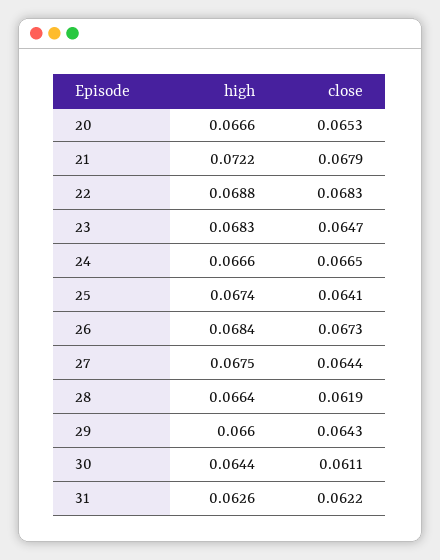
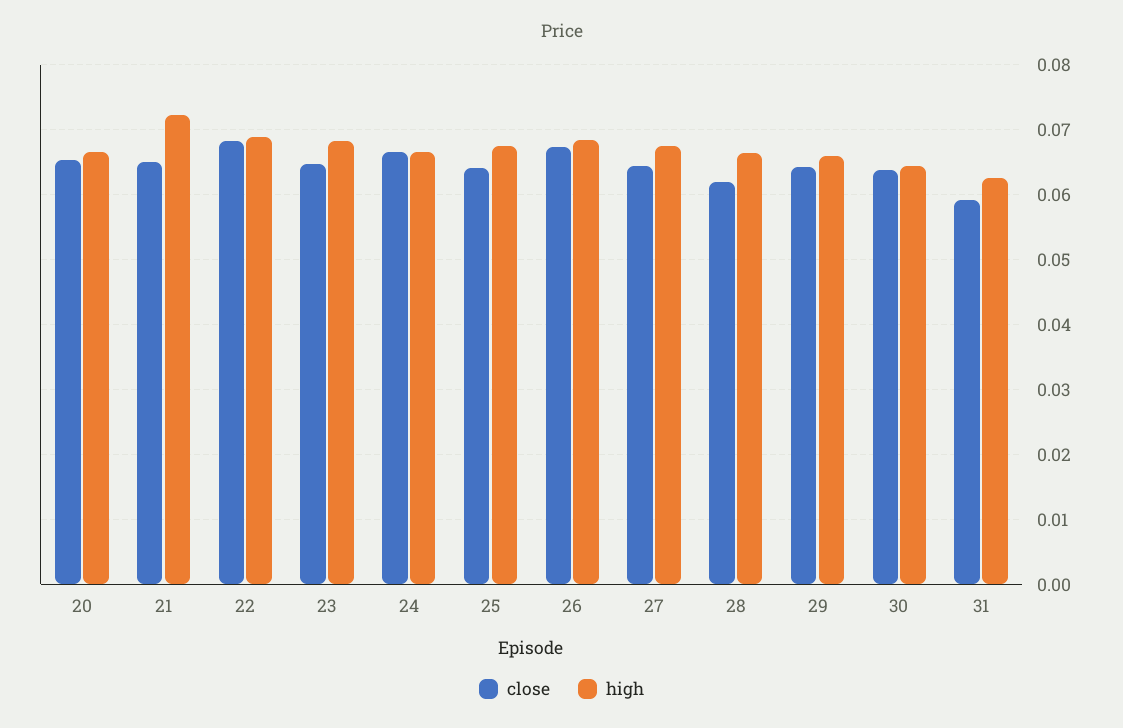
close, 21: 0.0679 -> 0.065
close, 30: 0.0611 -> 0.064
close, 31: 0.0622 -> 0.059

